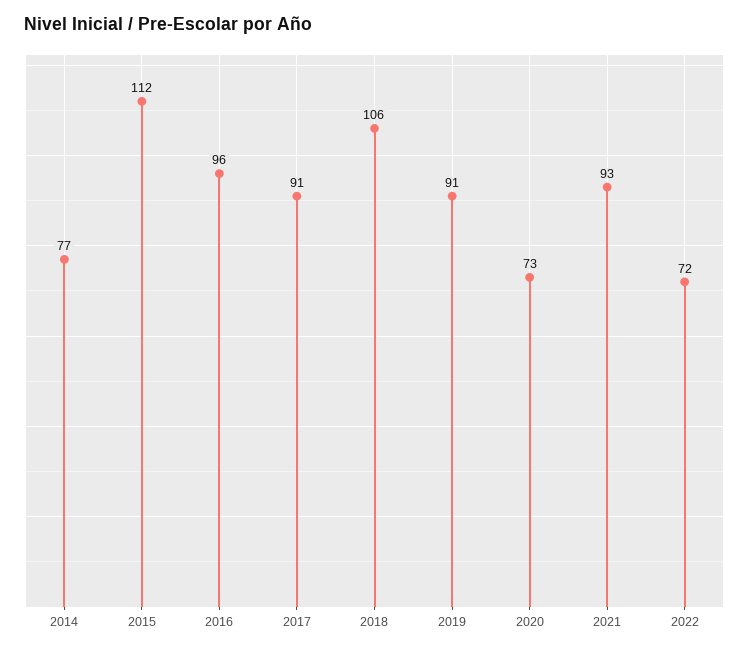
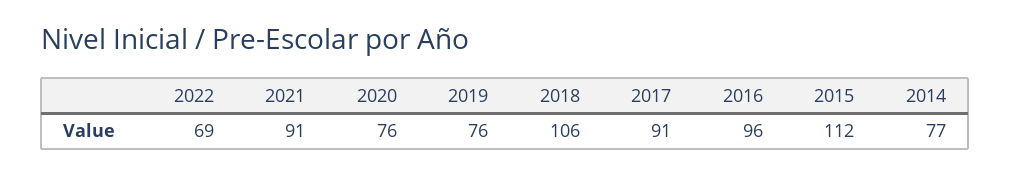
2019: 91 -> 76
2020: 73 -> 76
2021: 93 -> 91
2022: 72 -> 69

